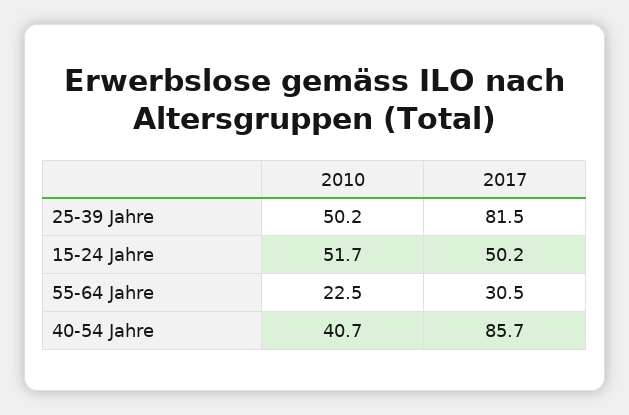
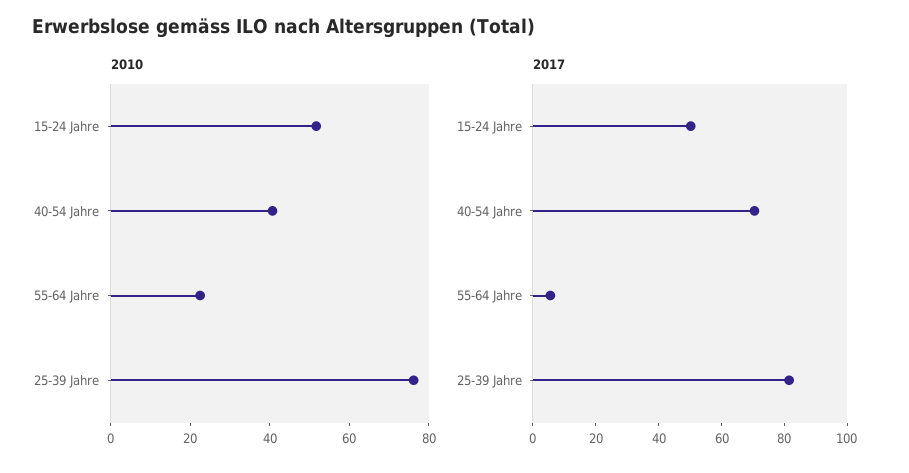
2010, 25-39 Jahre: 50.2 -> 75
2017, 55-64 Jahre: 30.5 -> 5
2017, 40-54 Jahre: 85.7 -> 70

